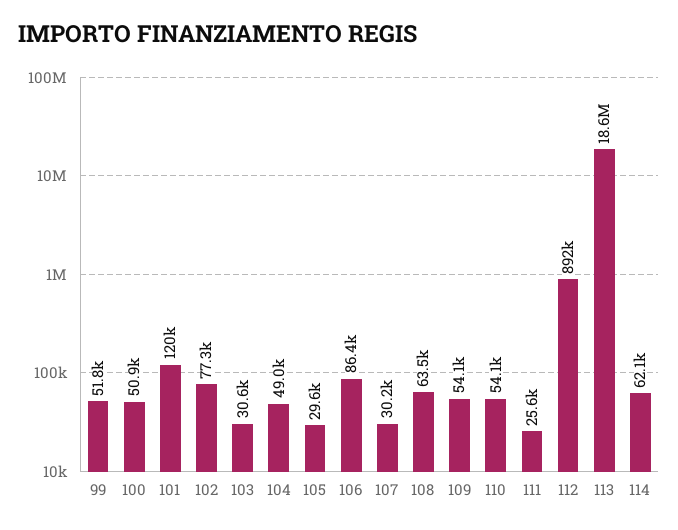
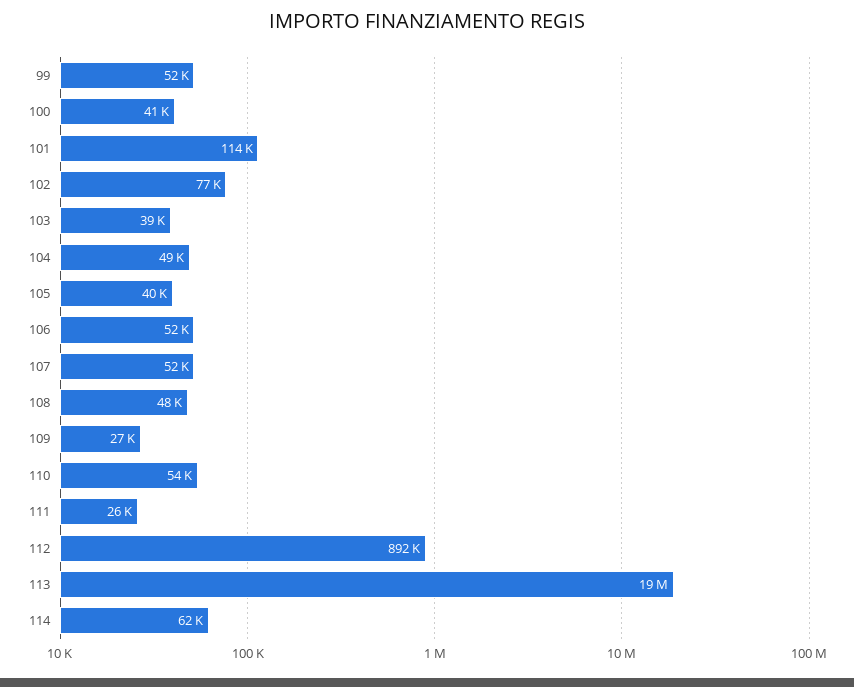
100: 50900 -> 41000
101: 120000 -> 114000
103: 30600 -> 39000
105: 29600 -> 40000
106: 86400 -> 52000
107: 30200 -> 52000
108: 63500 -> 48000
109: 54100 -> 27000

